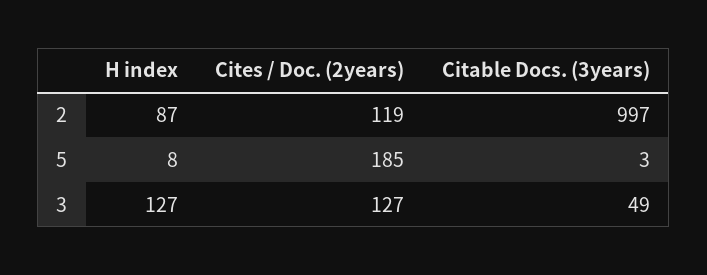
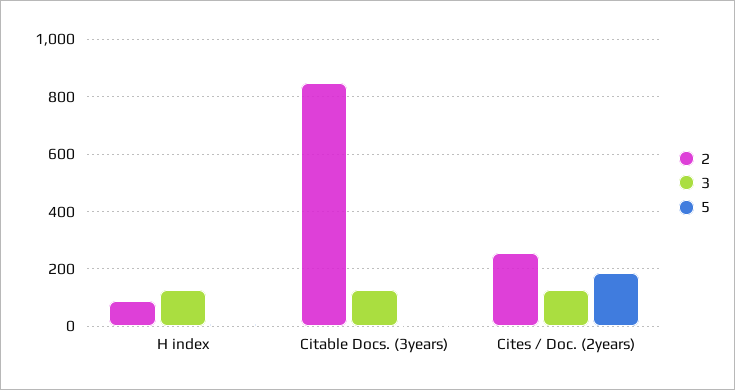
2, Cites / Doc. (2years): 119 -> 250
2, Citable Docs. (3years): 997 -> 850
3, Citable Docs. (3years): 49 -> 125

